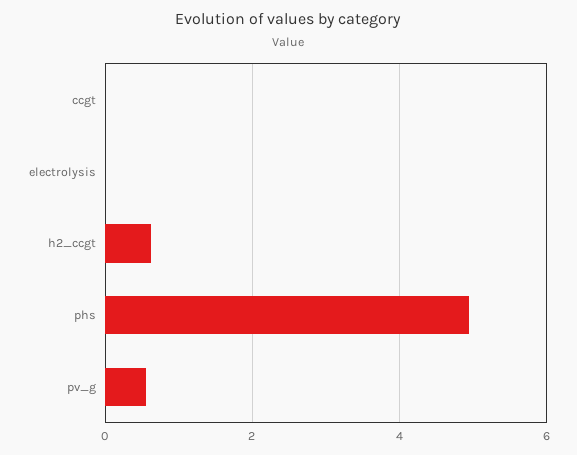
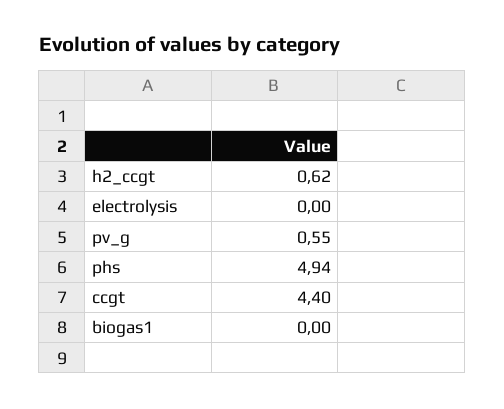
ccgt: 0 -> 4.4
biogas1: none -> 0

